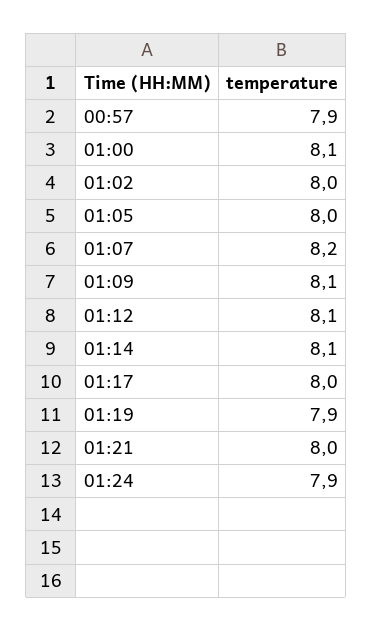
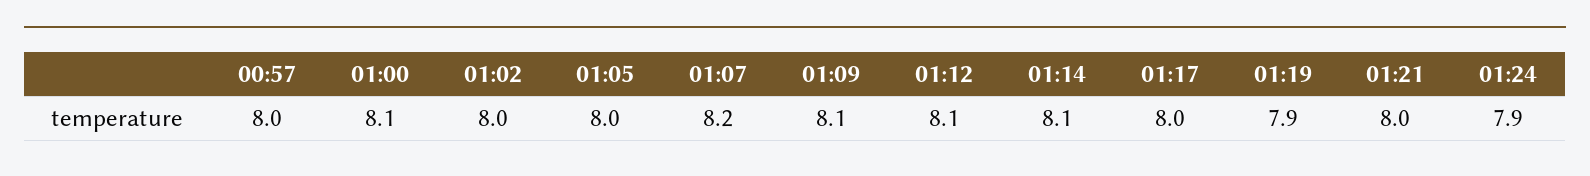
00:57: 7.9 -> 8

